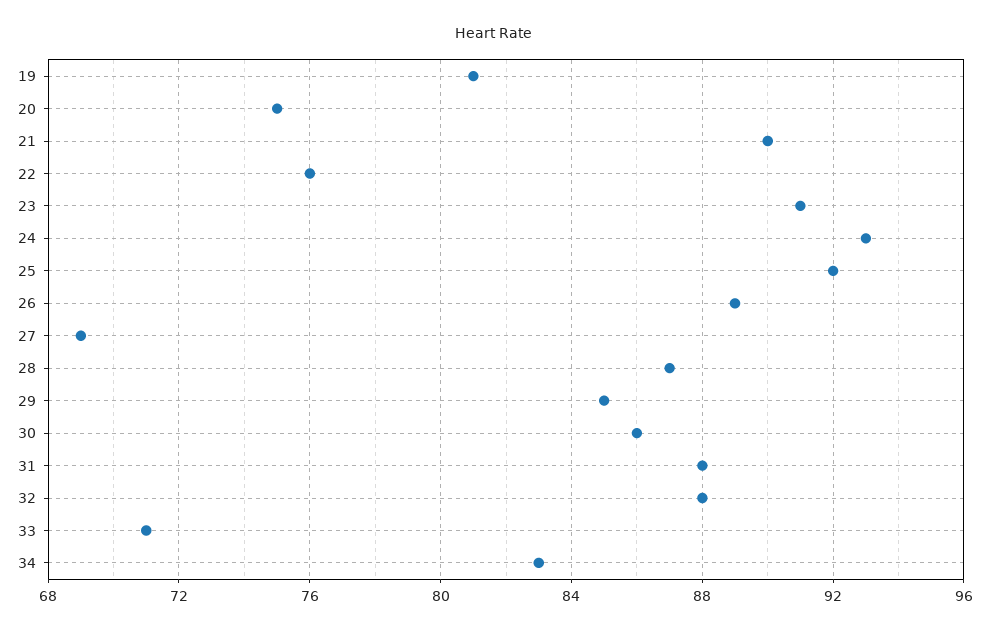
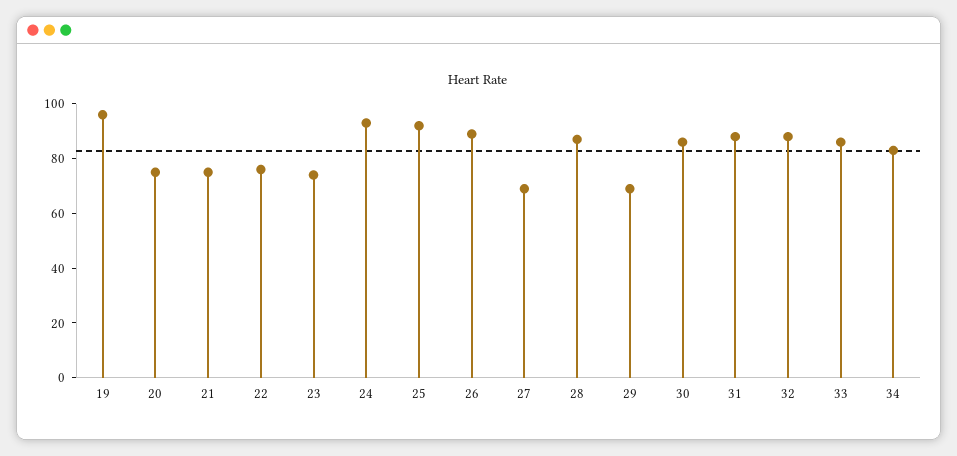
19: 81 -> 95
21: 90 -> 75
23: 91 -> 75
29: 85 -> 70
33: 71 -> 85

